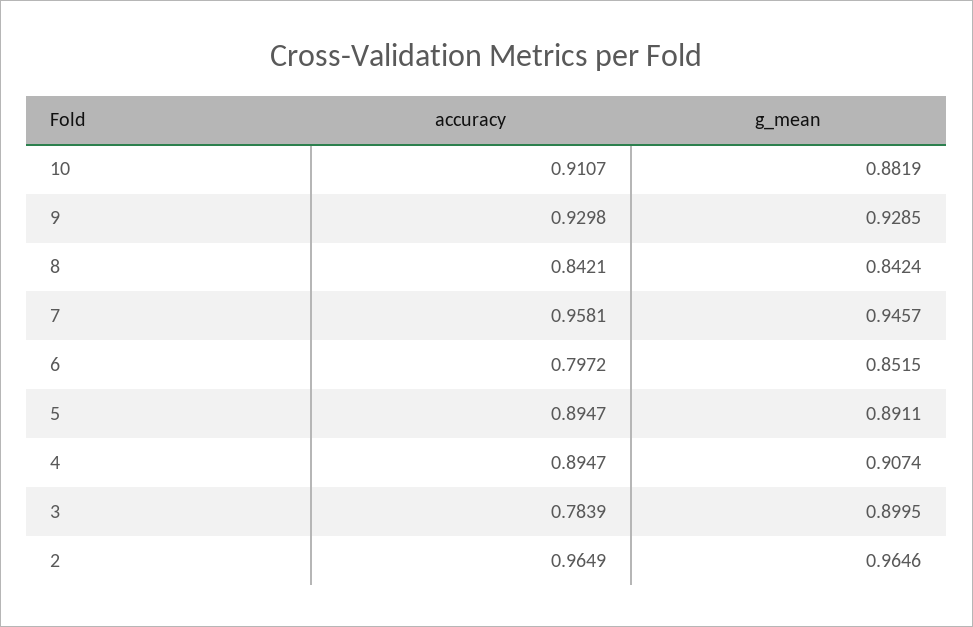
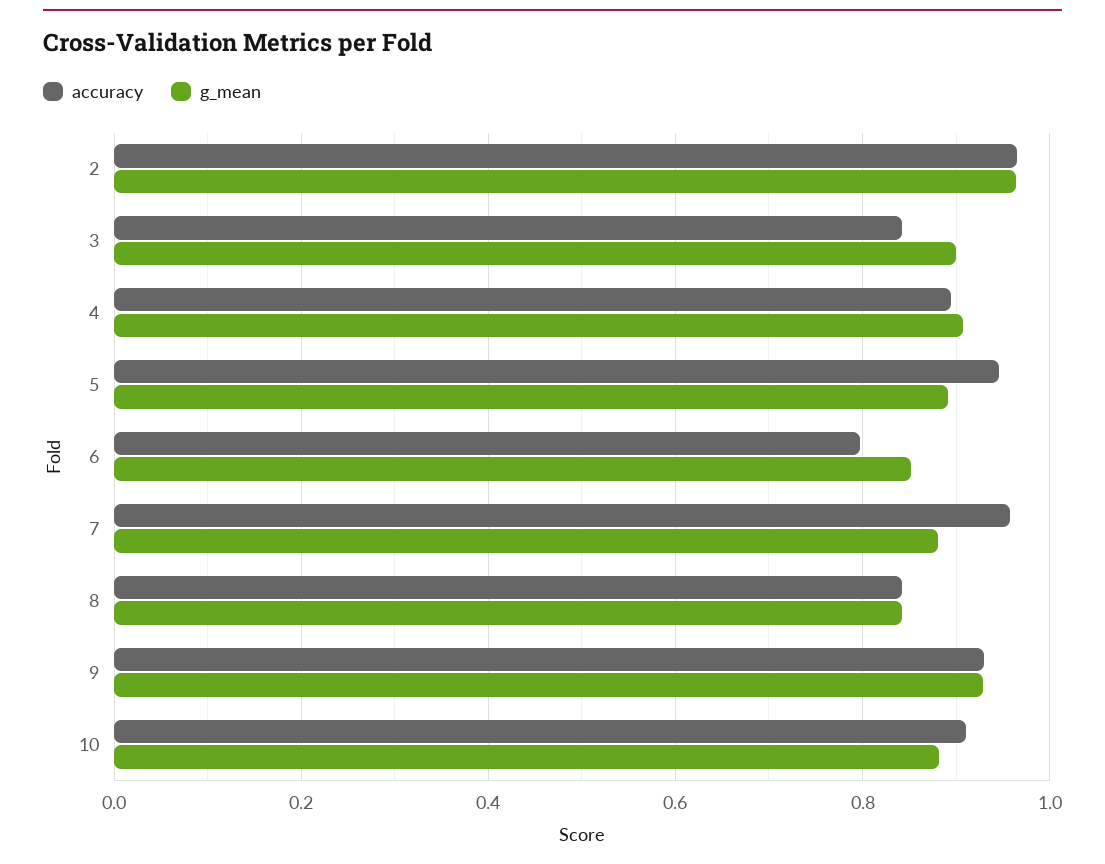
g_mean, 7: 0.9457 -> 0.88
accuracy, 5: 0.8947 -> 0.94
accuracy, 3: 0.7839 -> 0.84

